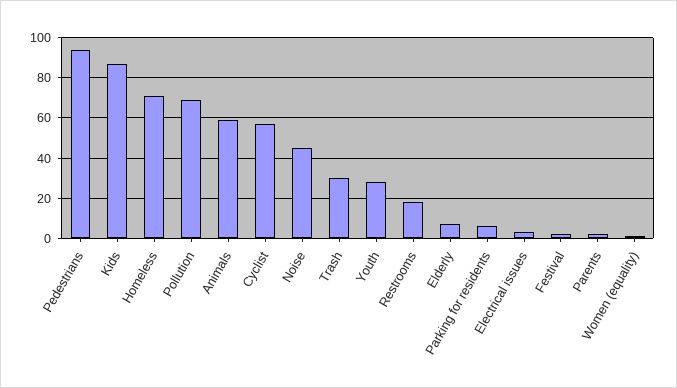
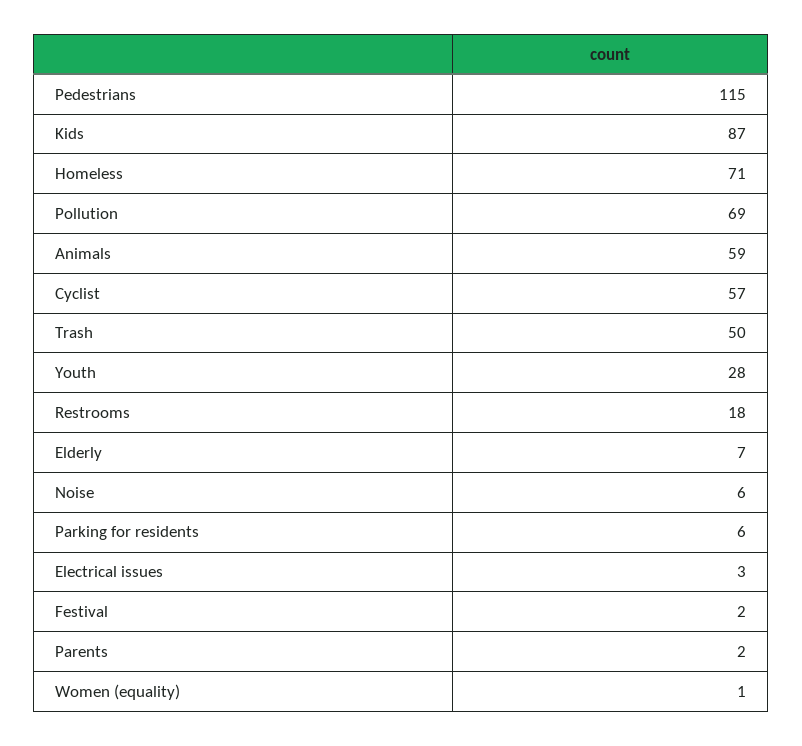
Pedestrians: 95 -> 115
Noise: 45 -> 6
Trash: 30 -> 50

